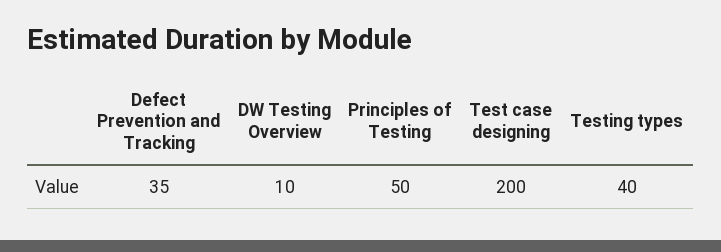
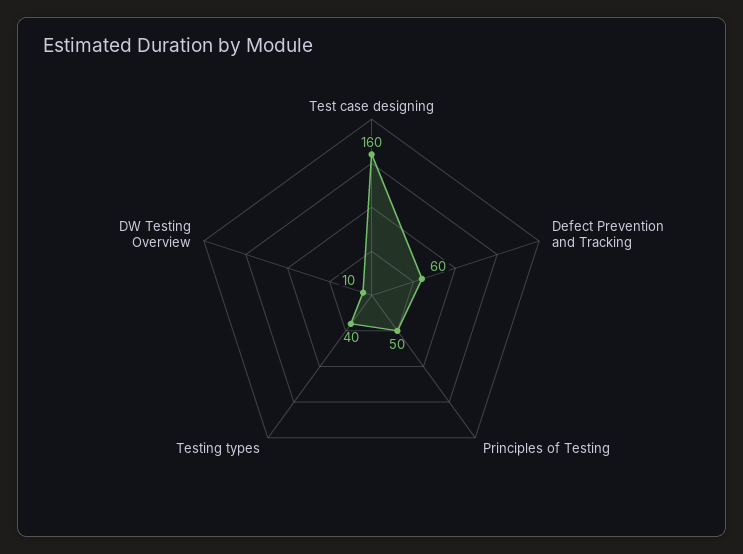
Defect Prevention and Tracking: 35 -> 60
Test case designing: 200 -> 160

